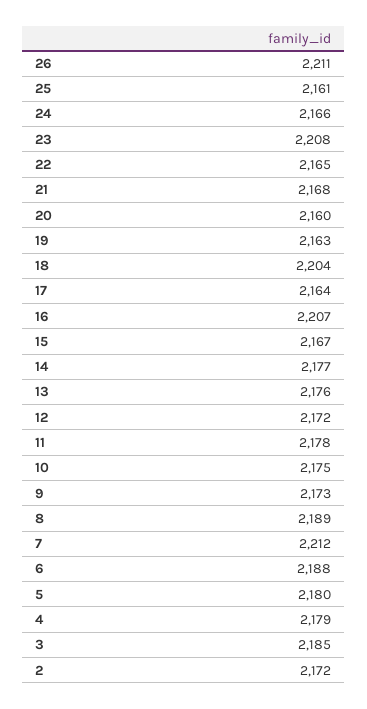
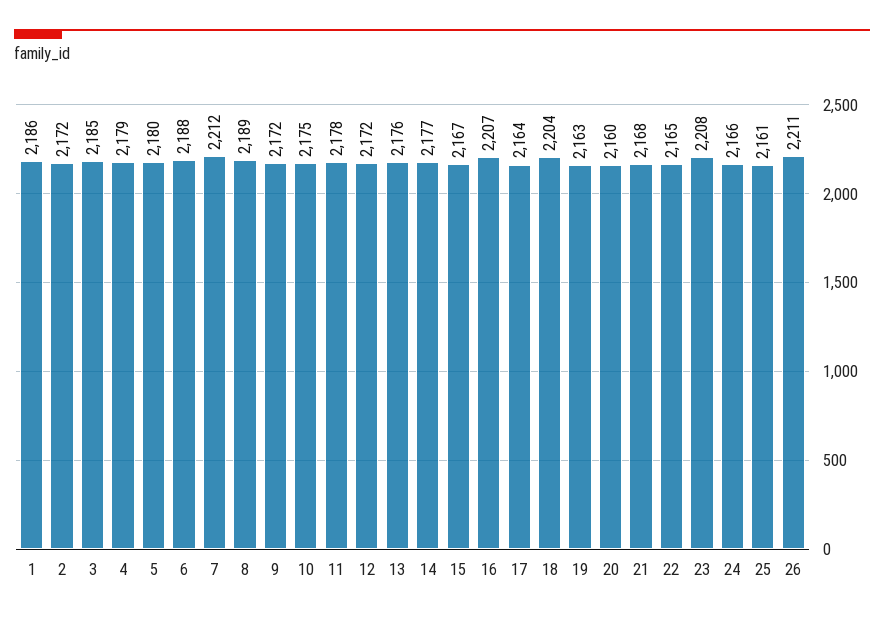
9: 2173 -> 2172
1: none -> 2186

